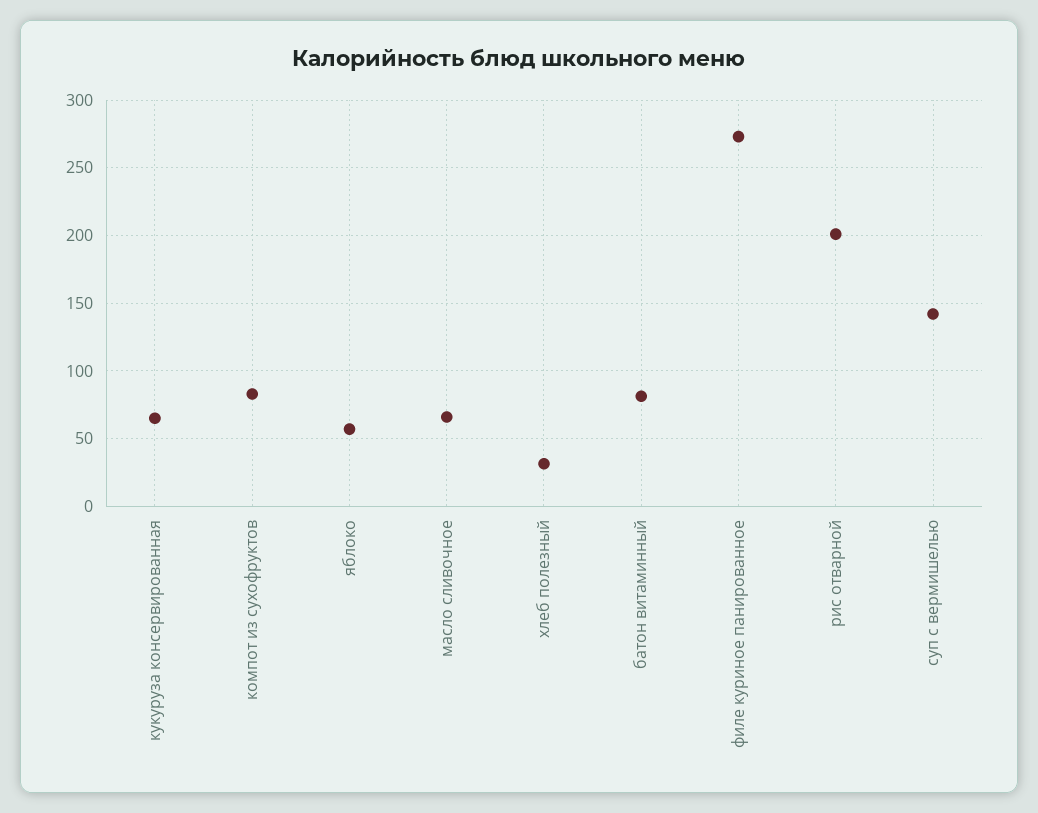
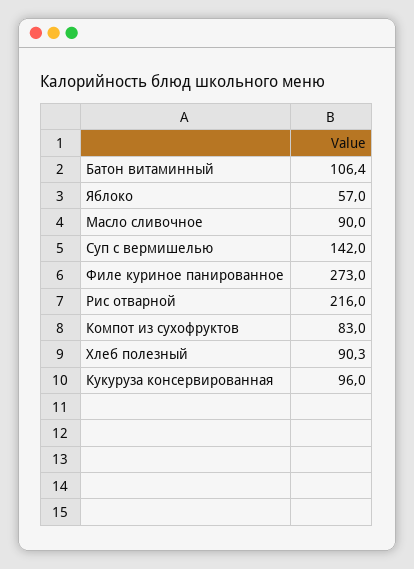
кукуруза консервированная: 65 -> 96
масло сливочное: 65 -> 90
хлеб полезный: 30 -> 90.3
батон витаминный: 80 -> 106.4
рис отварной: 200 -> 216

